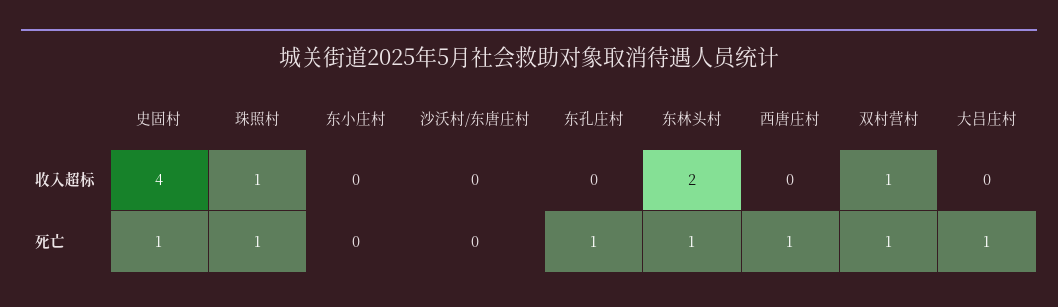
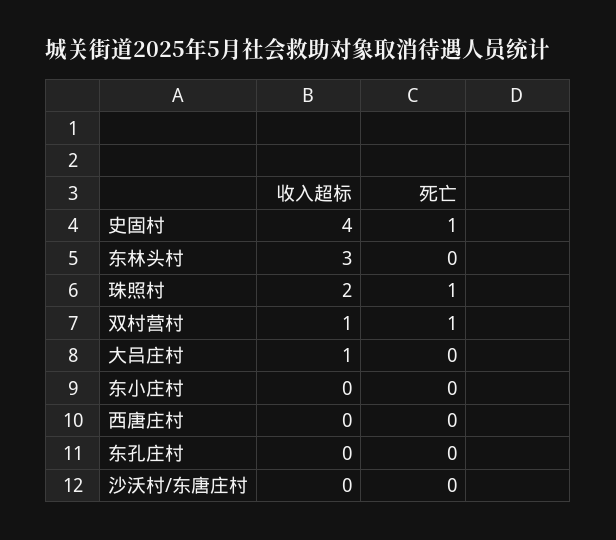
珠照村, 收入超标: 1 -> 2
东林头村, 收入超标: 2 -> 3
大吕庄村, 收入超标: 0 -> 1
东孔庄村, 死亡: 1 -> 0
东林头村, 死亡: 1 -> 0
西唐庄村, 死亡: 1 -> 0
大吕庄村, 死亡: 1 -> 0

